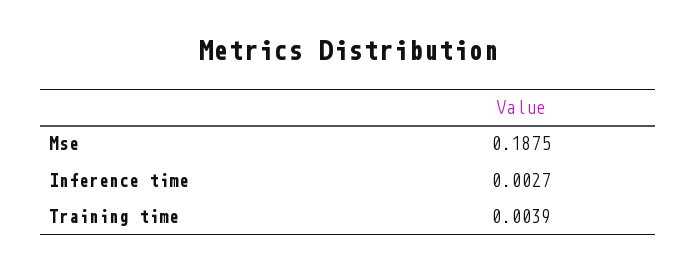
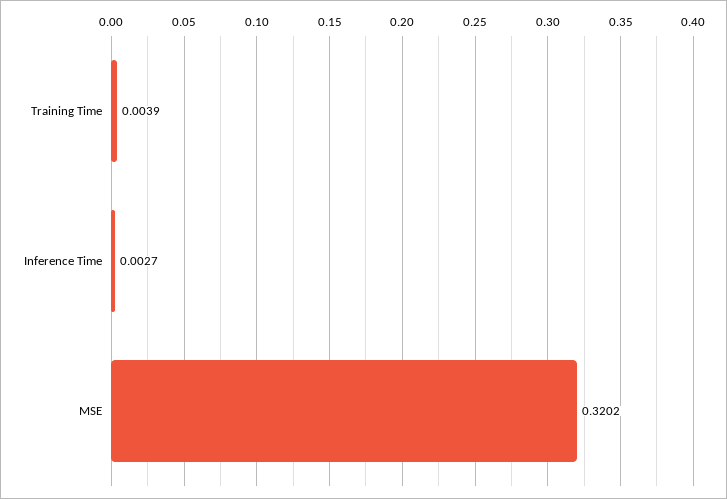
Mse: 0.1875 -> 0.3202

